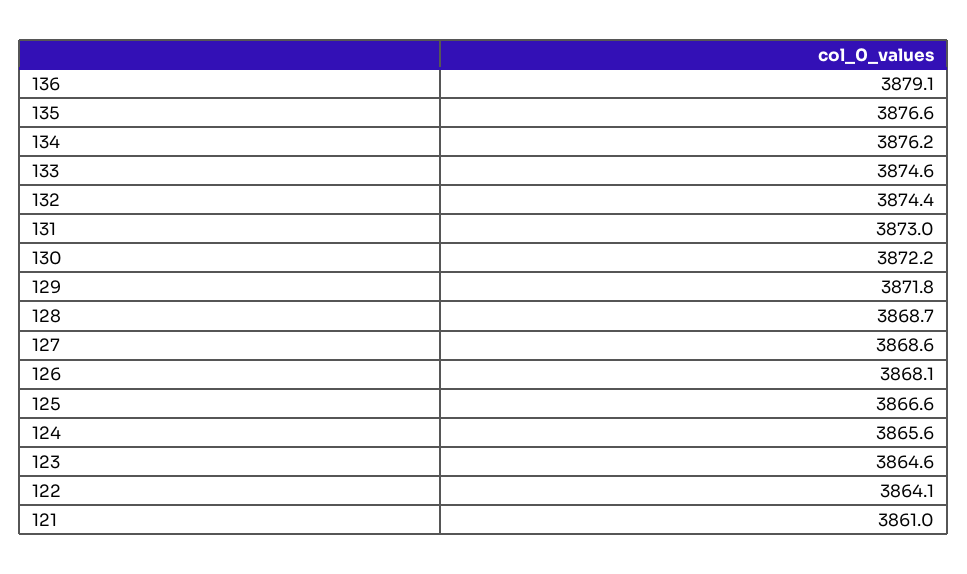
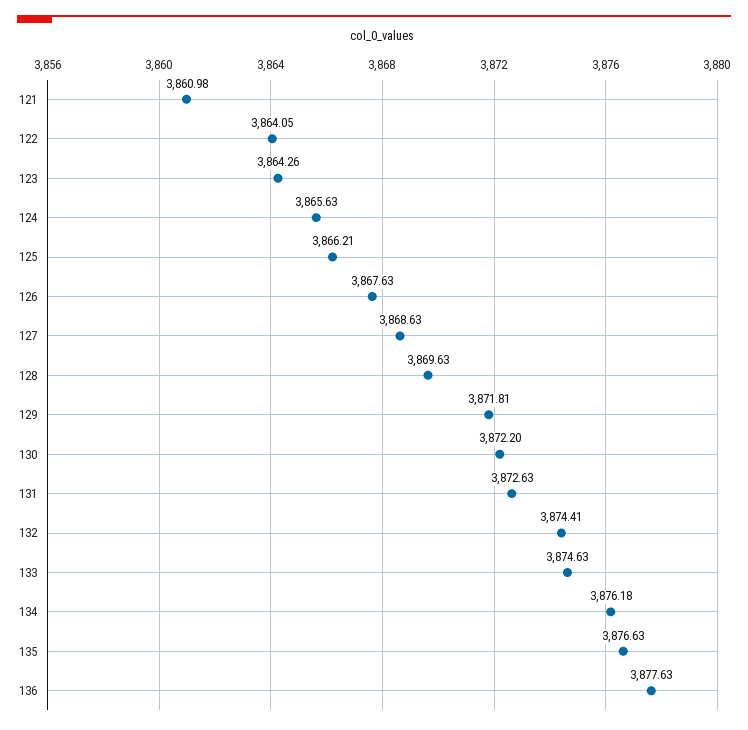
136: 3879.1 -> 3877.63
131: 3873 -> 3872.63
128: 3868.7 -> 3869.63
126: 3868.1 -> 3867.63
125: 3866.6 -> 3866.21
123: 3864.6 -> 3864.26

